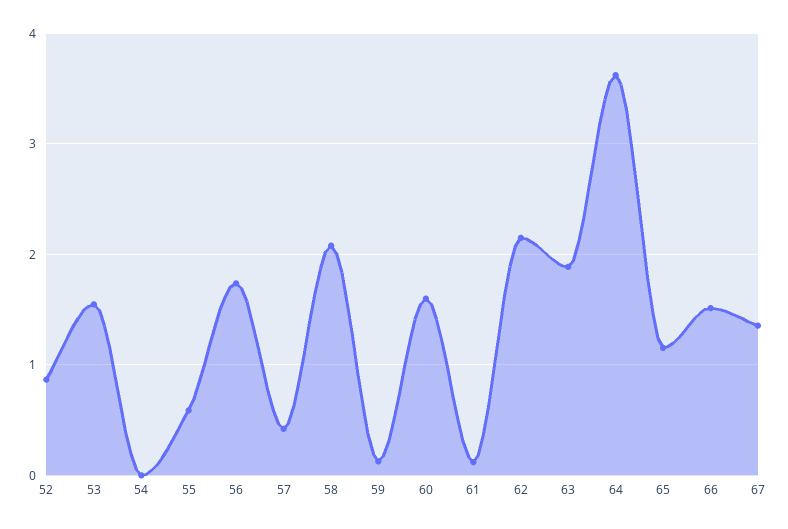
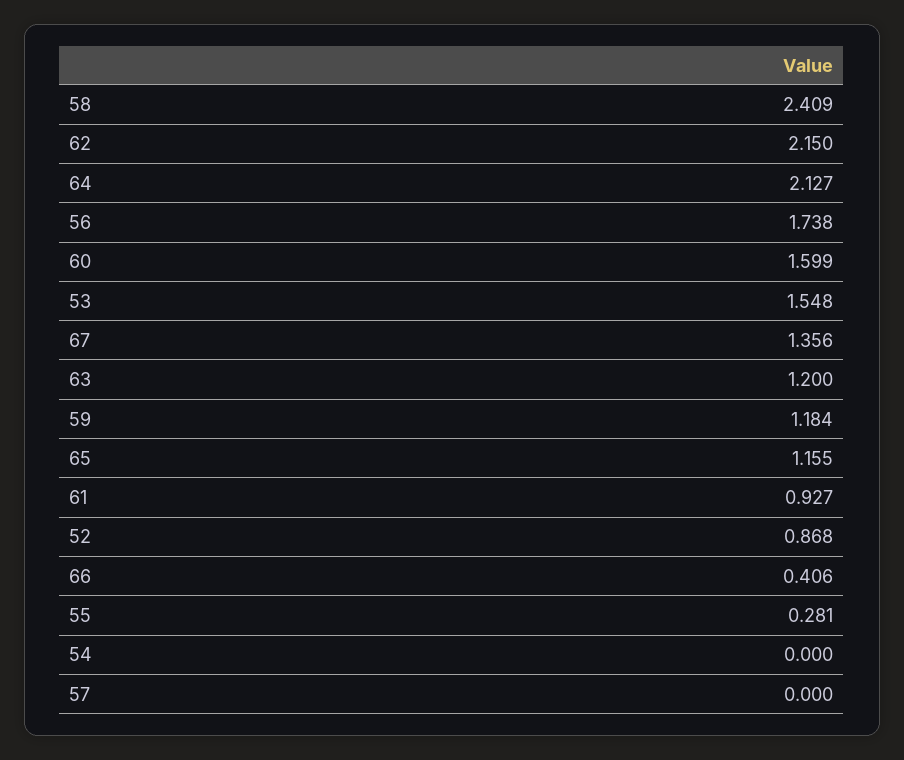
55: 0.6 -> 0.281
57: 0.4 -> 0
58: 2.1 -> 2.409
59: 0.1 -> 1.184
61: 0.1 -> 0.927
63: 1.9 -> 1.2
64: 3.6 -> 2.127
66: 1.5 -> 0.406

